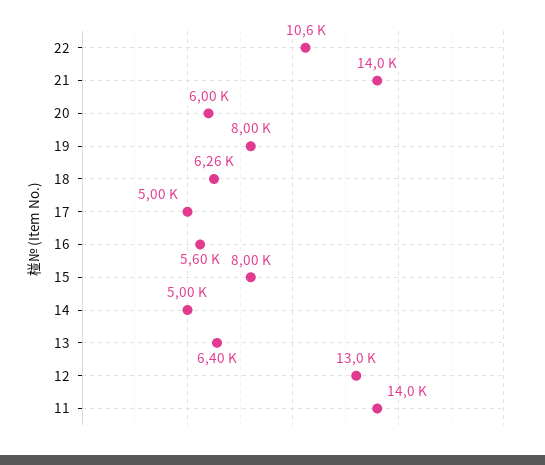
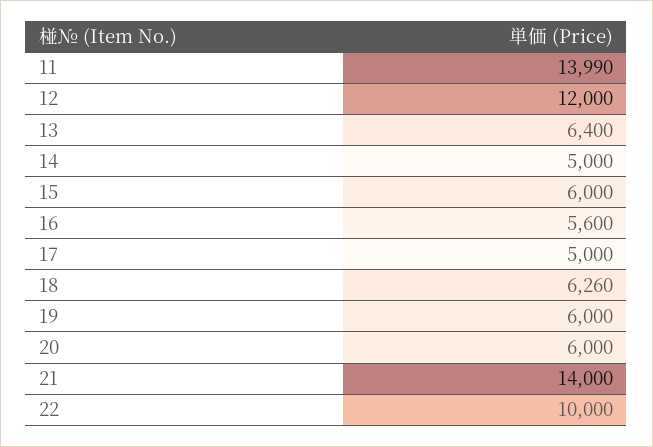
22: 10600 -> 10000
19: 8000 -> 6000
15: 8000 -> 6000
12: 13000 -> 12000

